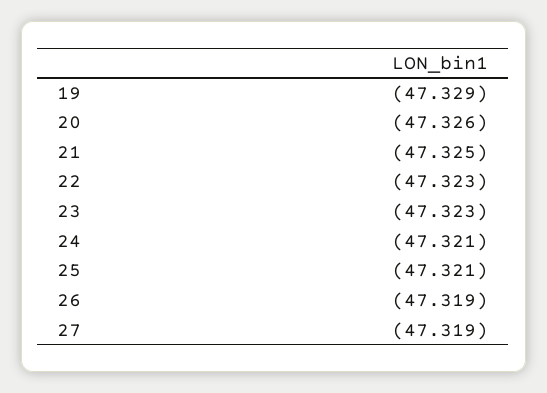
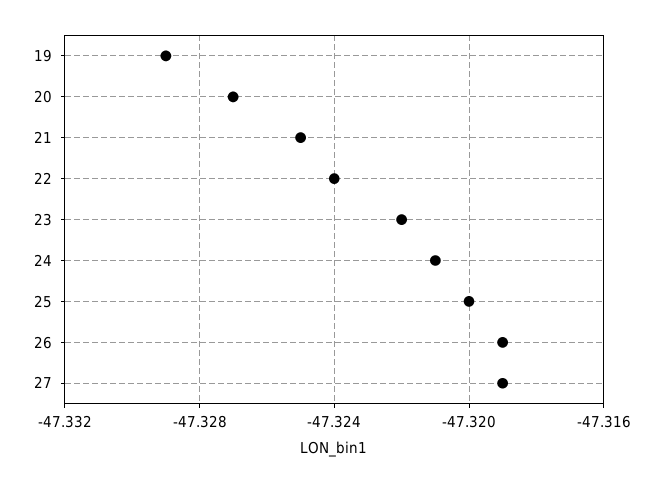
20: -47.326 -> -47.327
22: -47.323 -> -47.324
23: -47.323 -> -47.322
25: -47.321 -> -47.32

